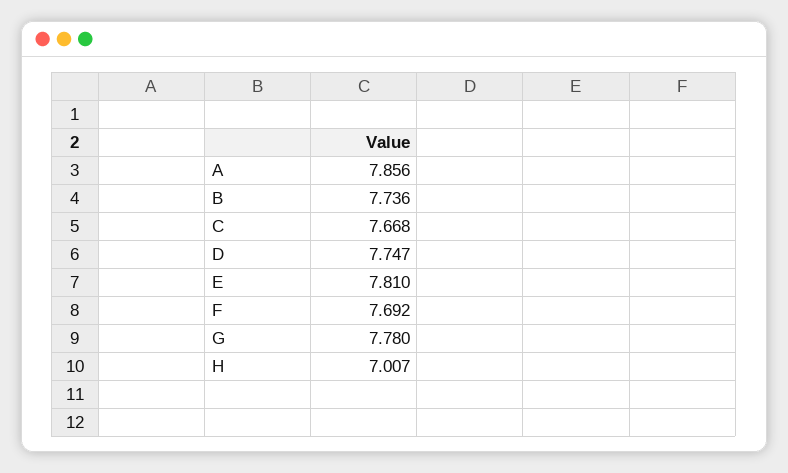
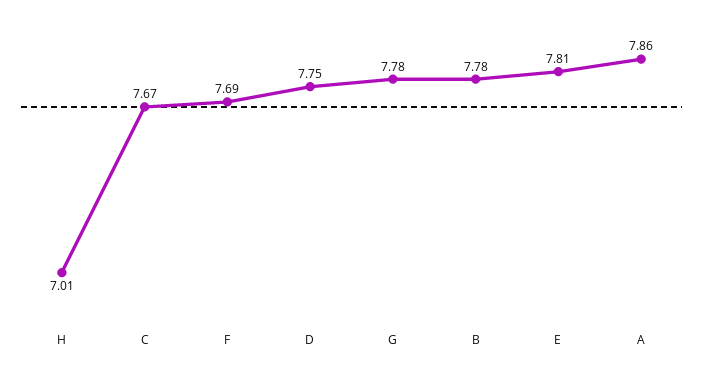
B: 7.736 -> 7.78

